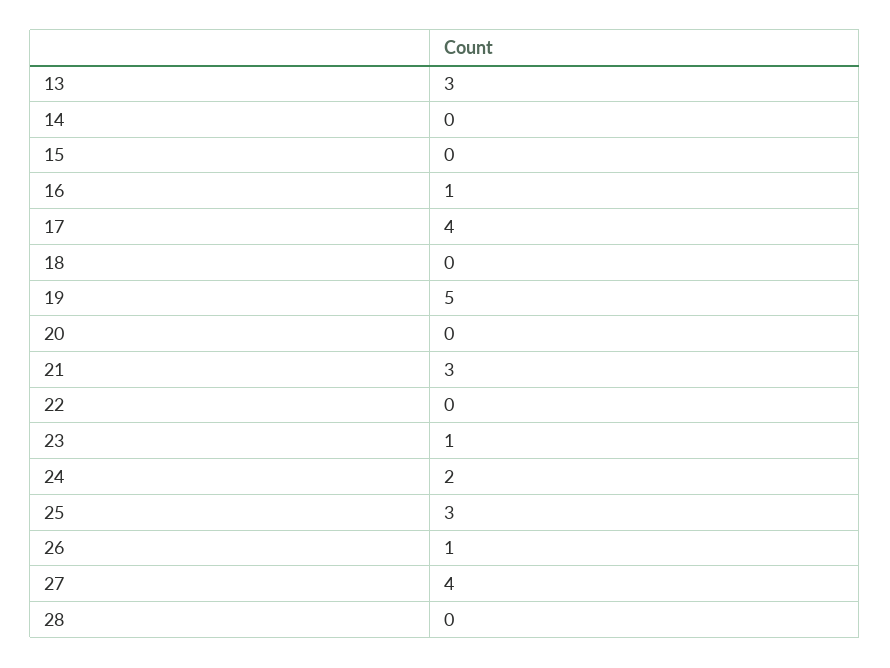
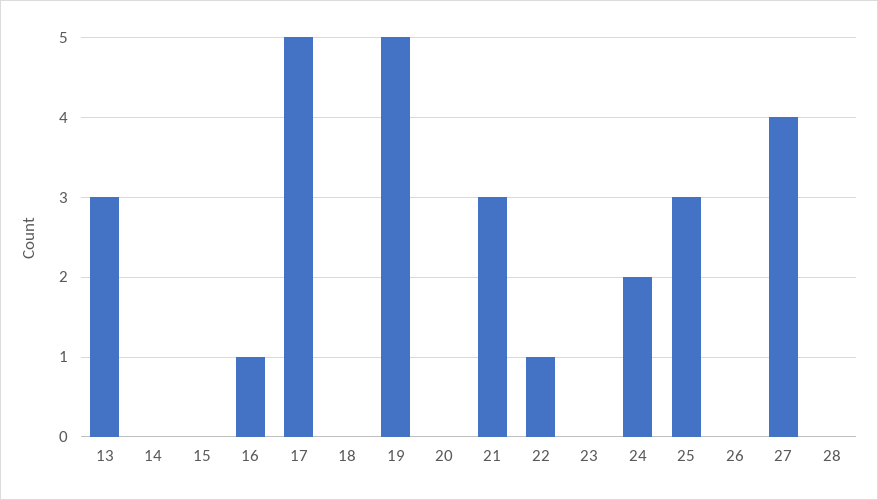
17: 4 -> 5
22: 0 -> 1
23: 1 -> 0
26: 1 -> 0

